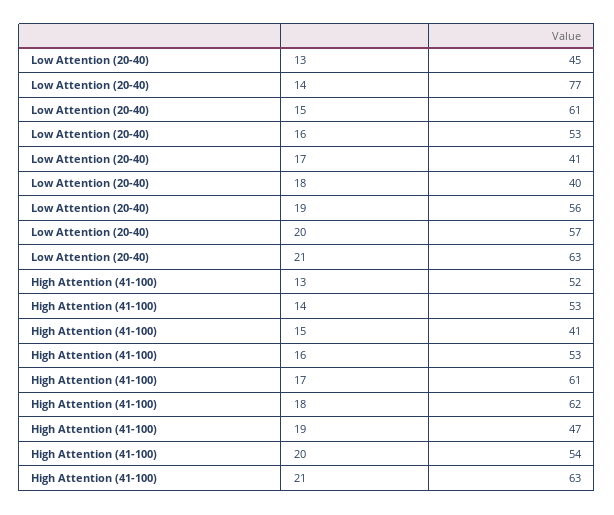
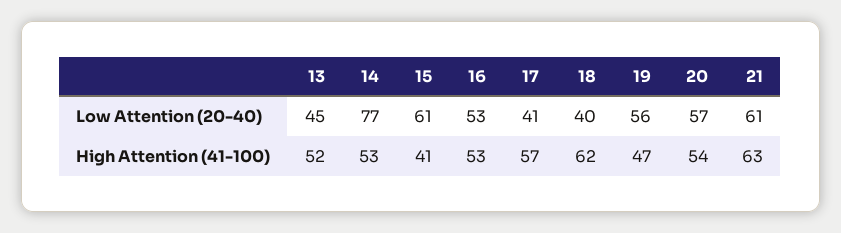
Low Attention (20-40), 21: 63 -> 61
High Attention (41-100), 17: 61 -> 57

